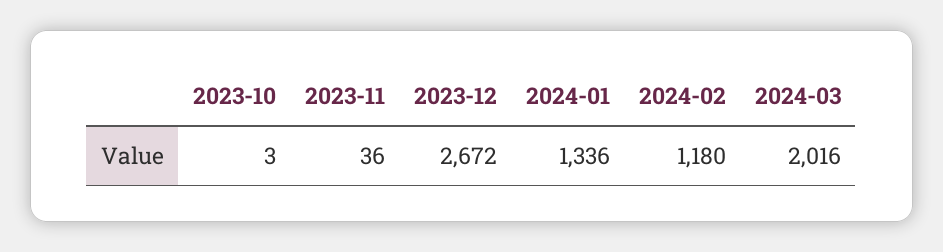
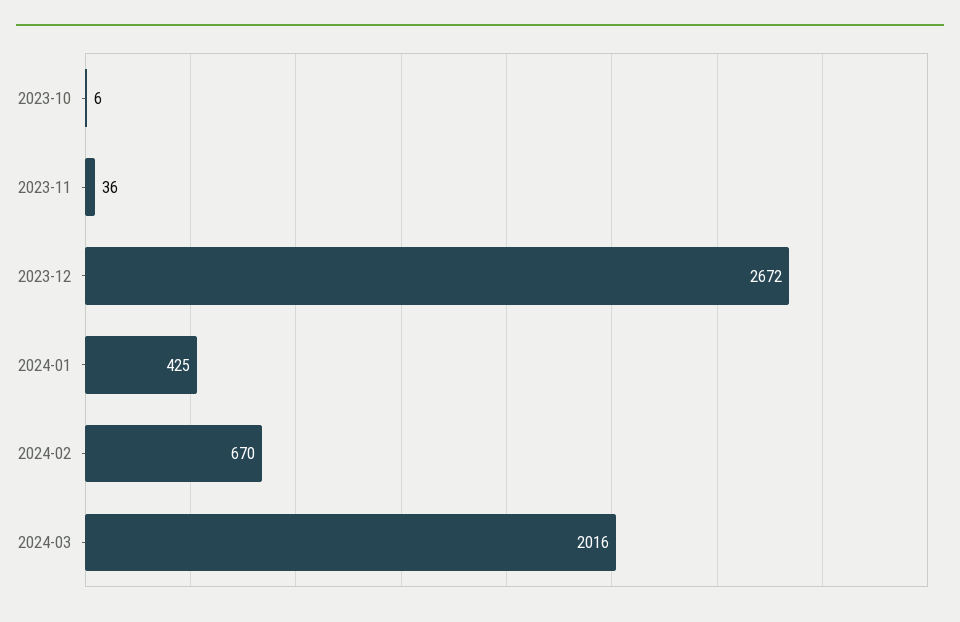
2023-10: 3 -> 6
2024-01: 1336 -> 425
2024-02: 1180 -> 670

